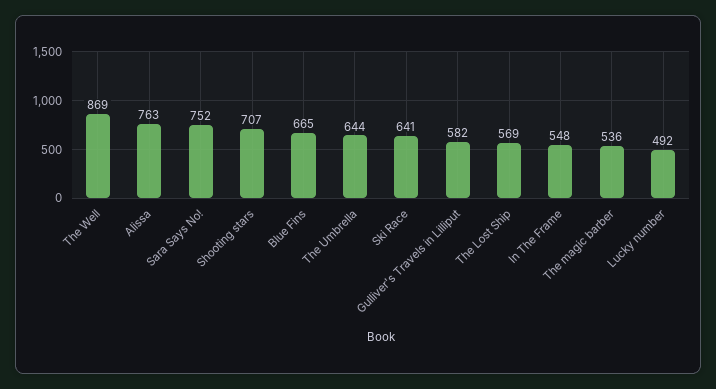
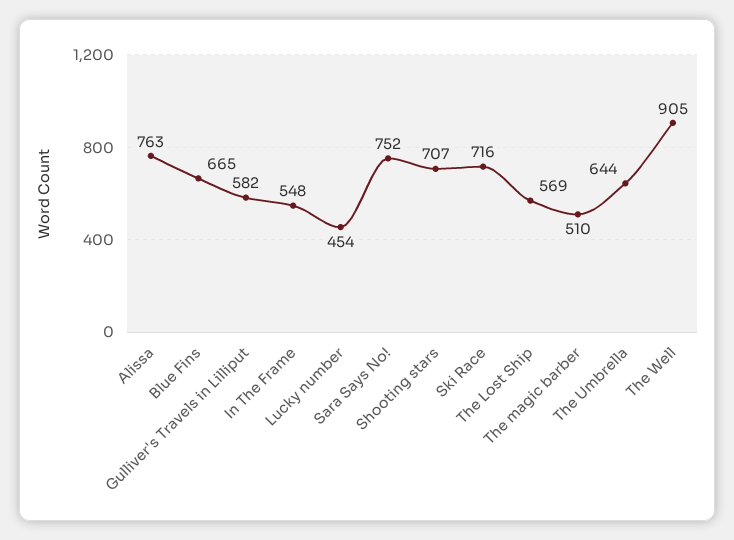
The Well: 869 -> 905
Ski Race: 641 -> 716
The magic barber: 536 -> 510
Lucky number: 492 -> 454

